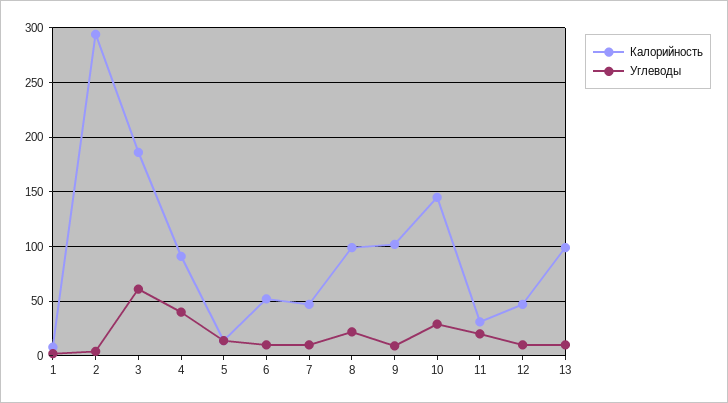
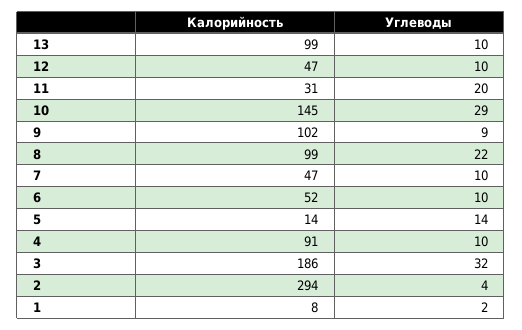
Углеводы, 3: 60 -> 32
Углеводы, 4: 40 -> 10

